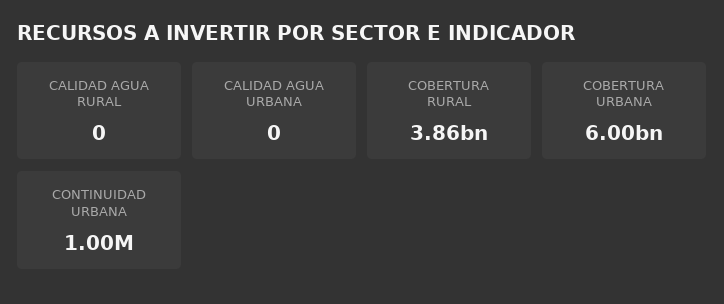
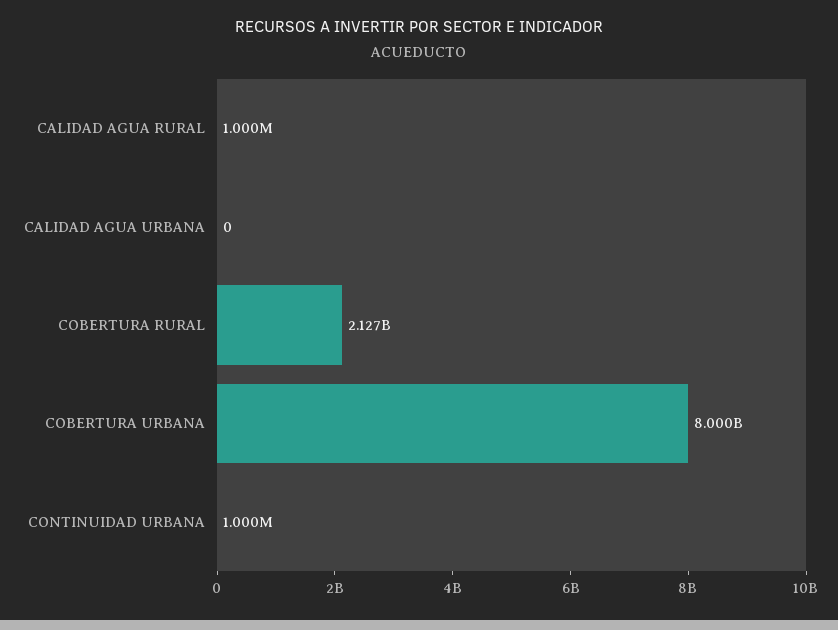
CALIDAD AGUA RURAL: 0 -> 1000000
COBERTURA RURAL: 3860000000 -> 2127000000
COBERTURA URBANA: 6000000000 -> 8000000000

